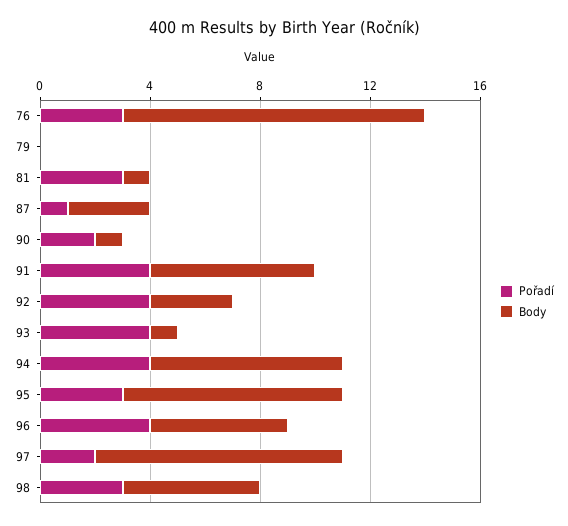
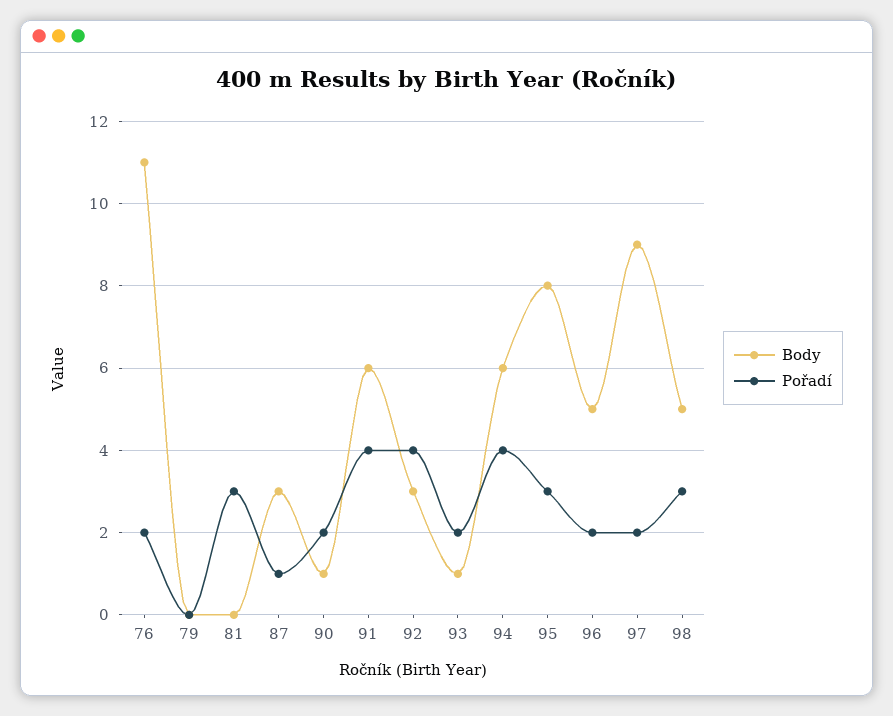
Pořadí, 76: 3 -> 2
Body, 81: 1 -> 0
Pořadí, 93: 4 -> 2
Body, 94: 7 -> 6
Pořadí, 96: 4 -> 2

